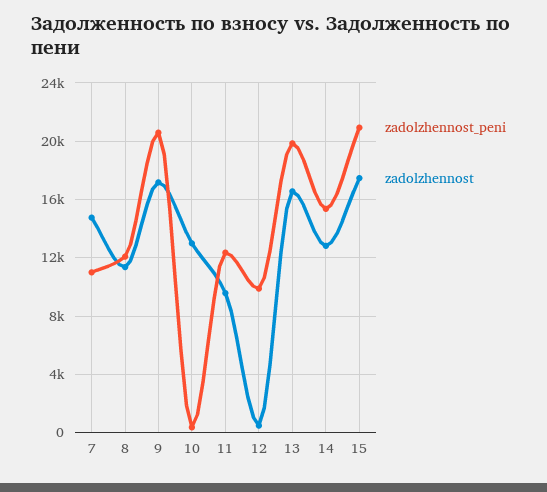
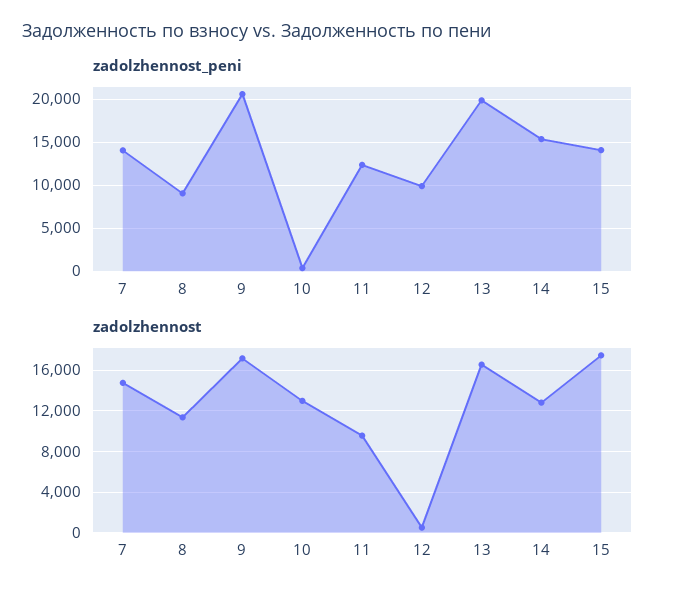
zadolzhennost_peni, 7: 11000 -> 14000
zadolzhennost_peni, 8: 12000 -> 9000
zadolzhennost_peni, 15: 21000 -> 14000

